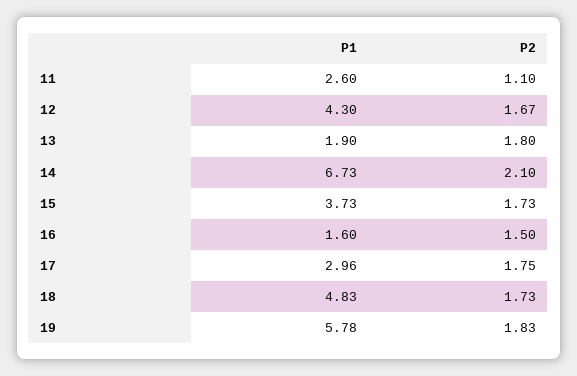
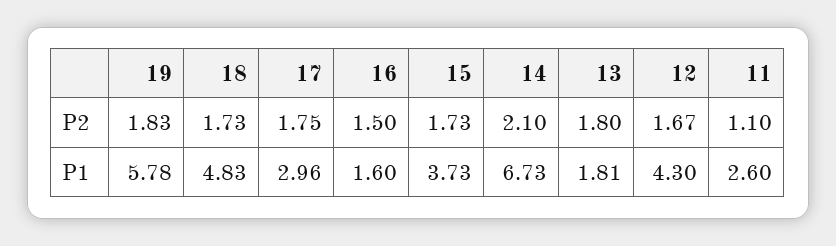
P1, 13: 1.9 -> 1.81

